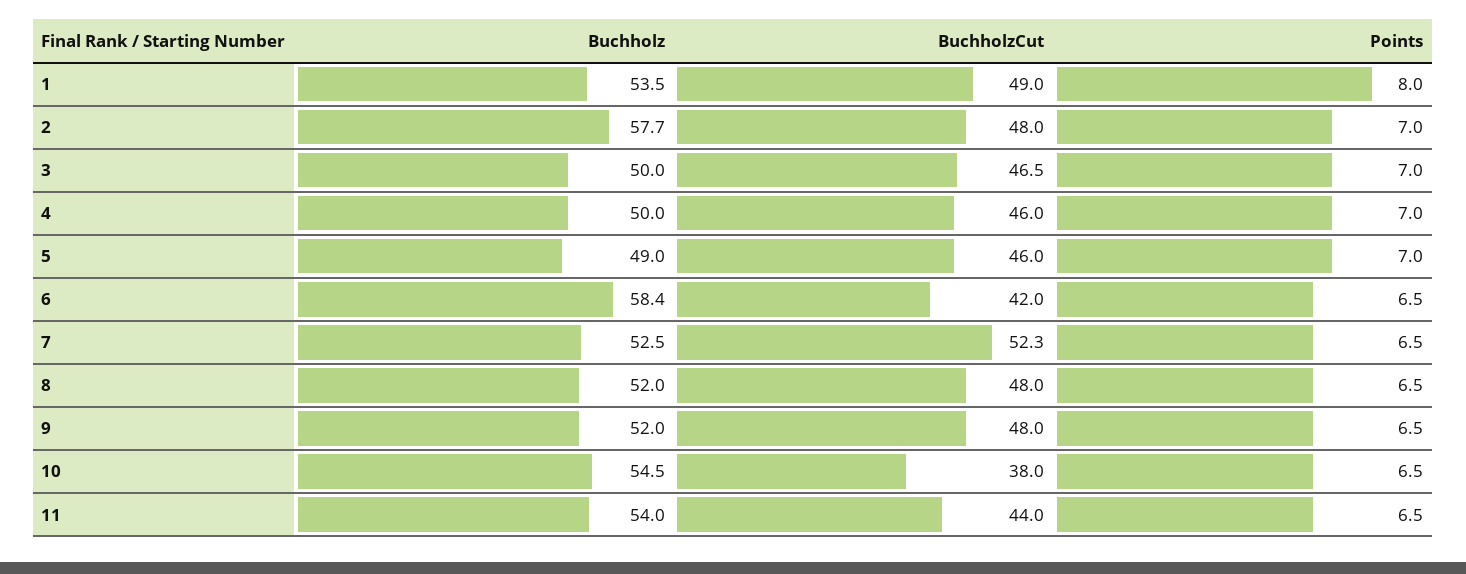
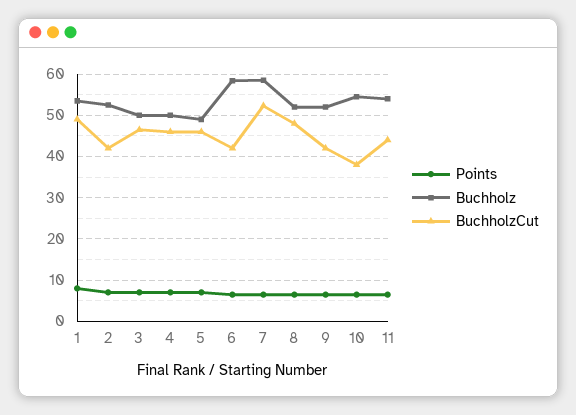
Buchholz, 2: 57.7 -> 52
BuchholzCut, 2: 48 -> 42
Buchholz, 7: 52.5 -> 58
BuchholzCut, 9: 48 -> 42

